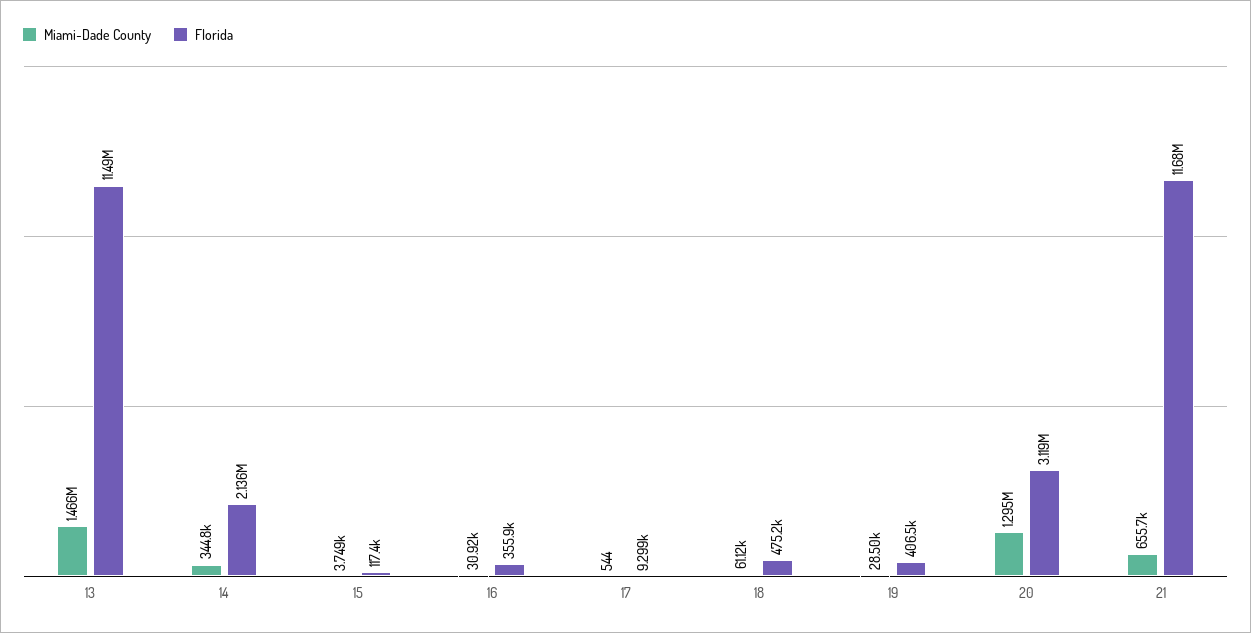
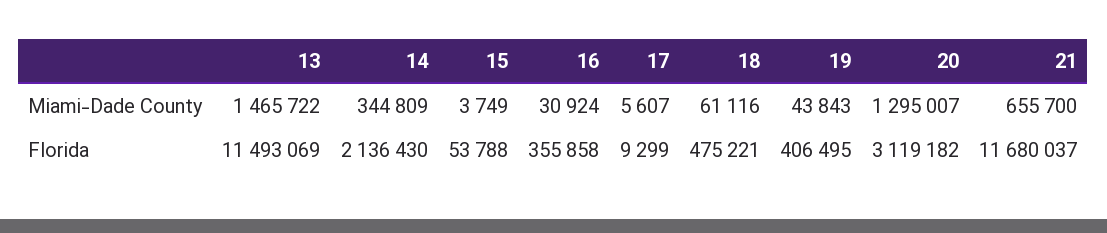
Florida, 15: 117400 -> 53788
Miami-Dade County, 17: 544 -> 5607
Miami-Dade County, 19: 28500 -> 43843

